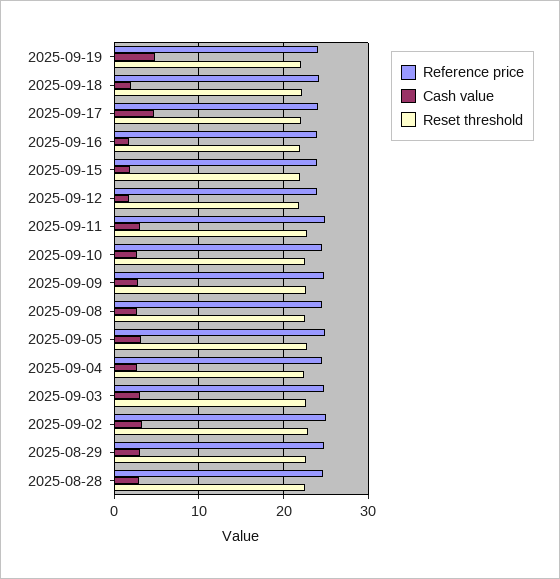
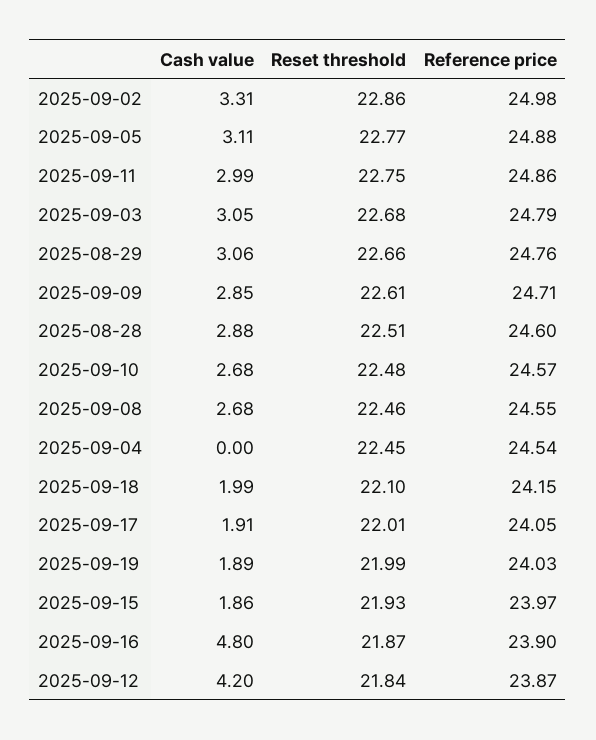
Cash value, 2025-09-19: 5 -> 1.89
Cash value, 2025-09-17: 5 -> 1.91
Cash value, 2025-09-16: 2 -> 4.8
Cash value, 2025-09-12: 2 -> 4.2
Cash value, 2025-09-04: 3 -> 0

